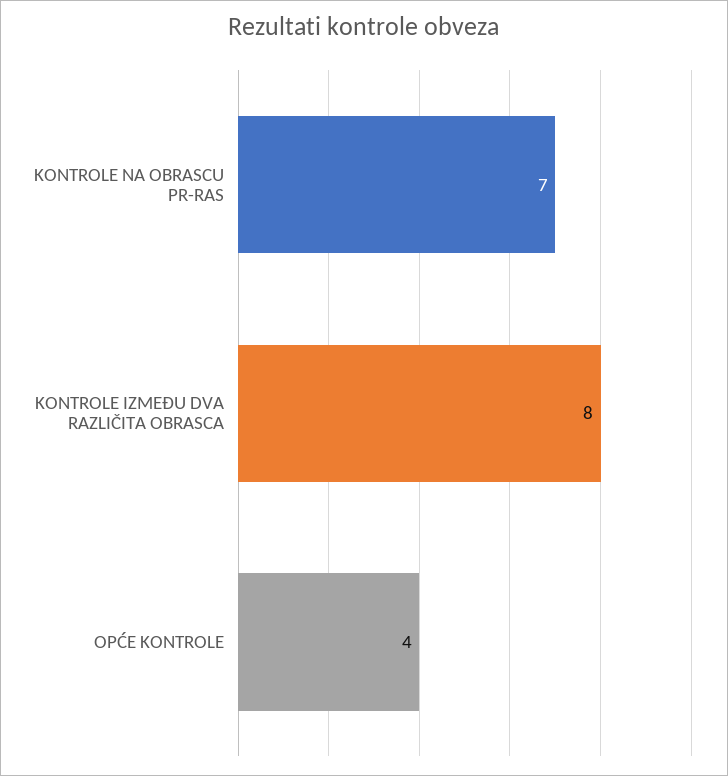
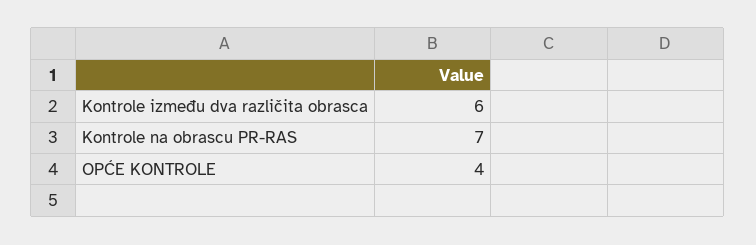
KONTROLE IZMEĐU DVA RAZLIČITA OBRASCA: 8 -> 6

